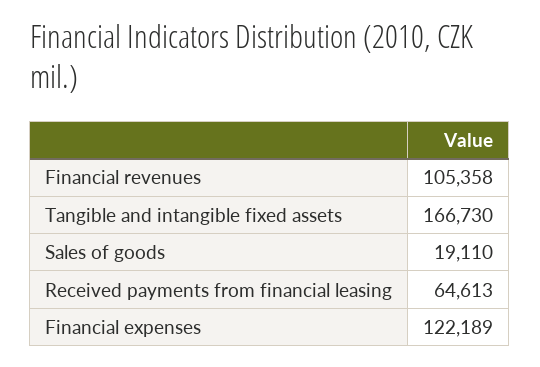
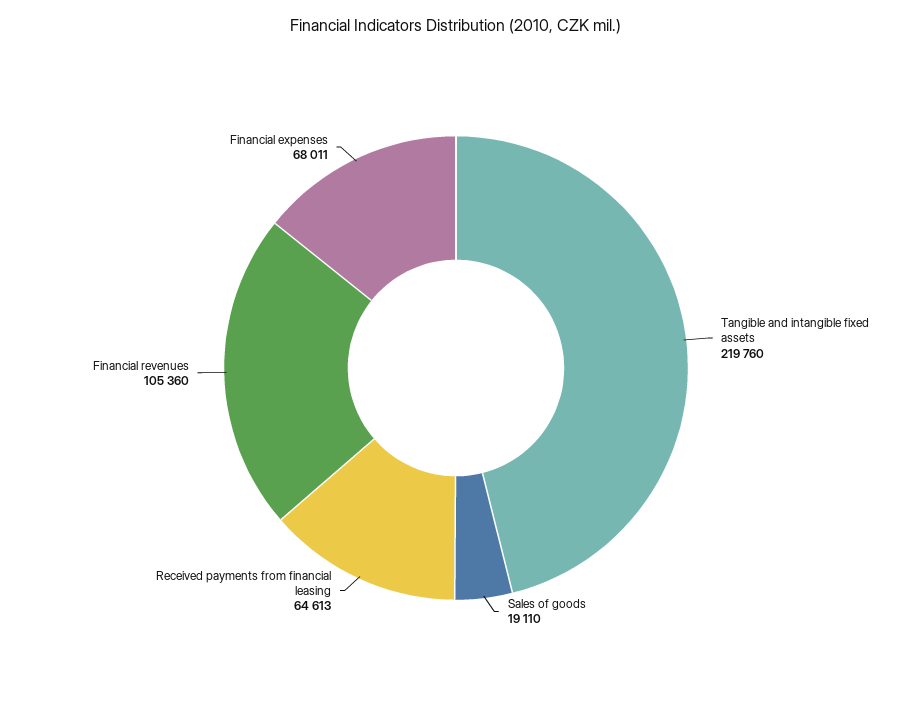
Financial revenues: 105358 -> 105360
Tangible and intangible fixed assets: 166730 -> 219760
Financial expenses: 122189 -> 68011

